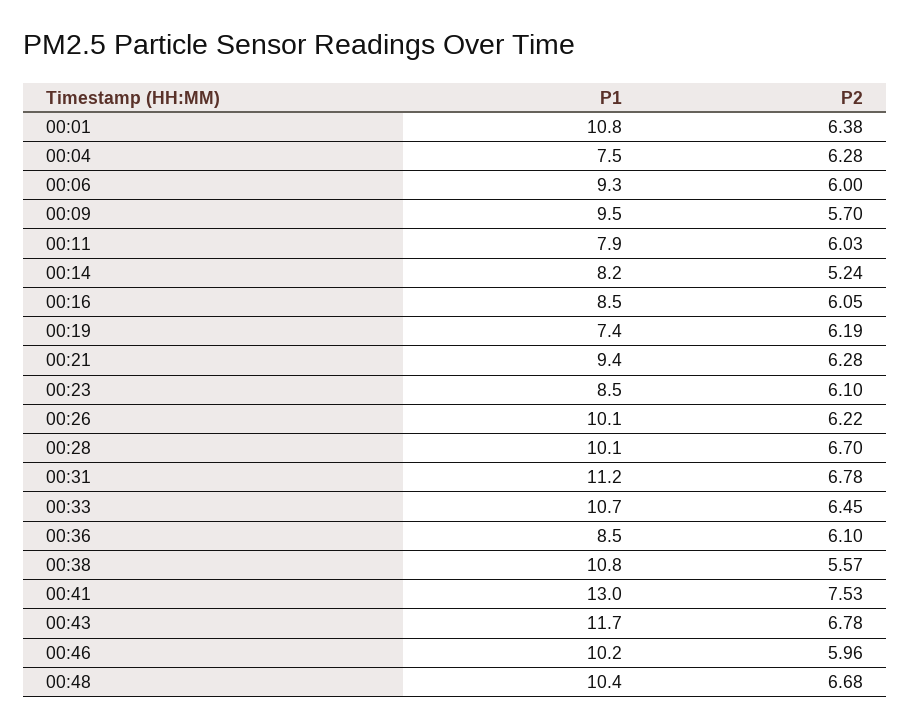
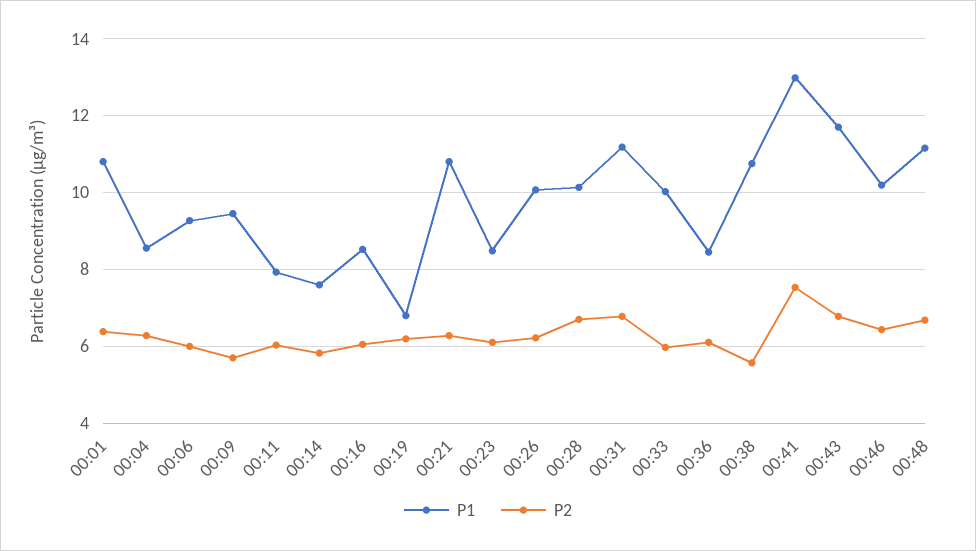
P1, 00:04: 7.5 -> 8.6
P1, 00:14: 8.2 -> 7.6
P2, 00:14: 5.24 -> 5.8
P1, 00:19: 7.4 -> 6.8
P1, 00:21: 9.4 -> 10.8
P1, 00:33: 10.7 -> 10
P2, 00:33: 6.45 -> 6
P2, 00:46: 5.96 -> 6.4
P1, 00:48: 10.4 -> 11.2

